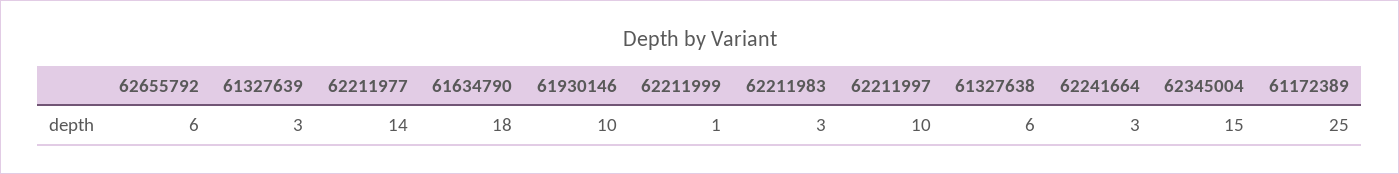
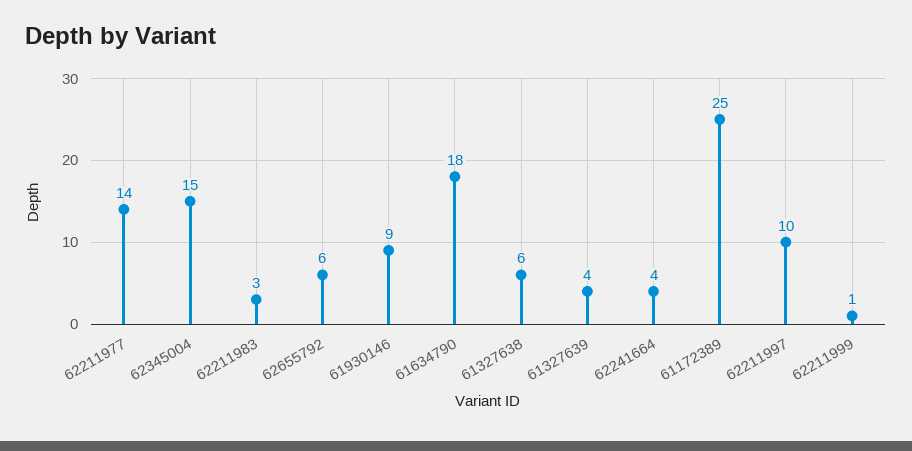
61327639: 3 -> 4
61930146: 10 -> 9
62241664: 3 -> 4

